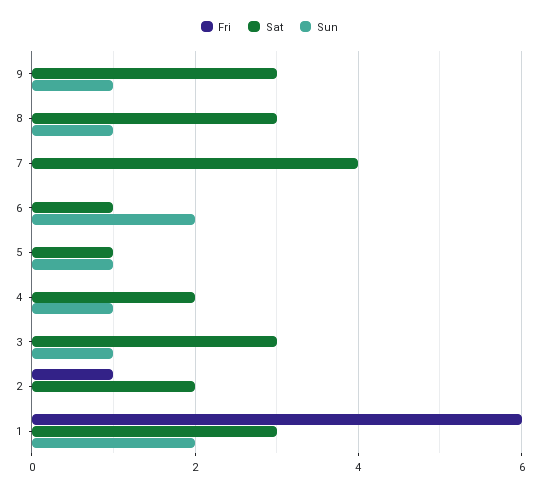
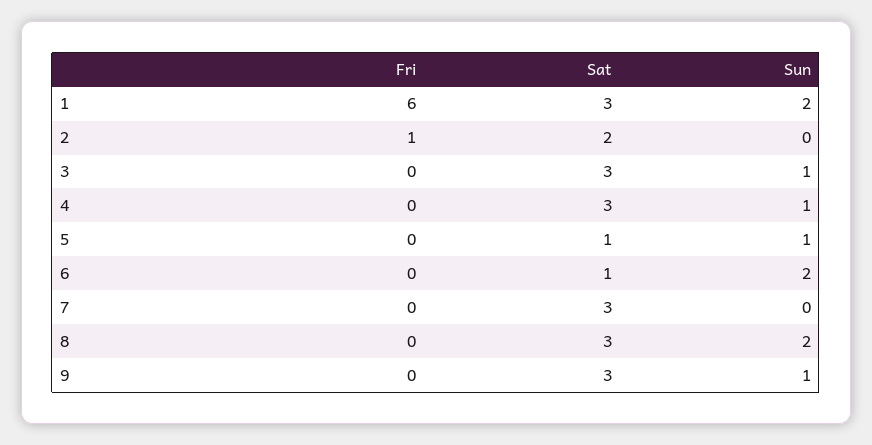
Sun, 8: 1 -> 2
Sat, 7: 4 -> 3
Sat, 4: 2 -> 3

